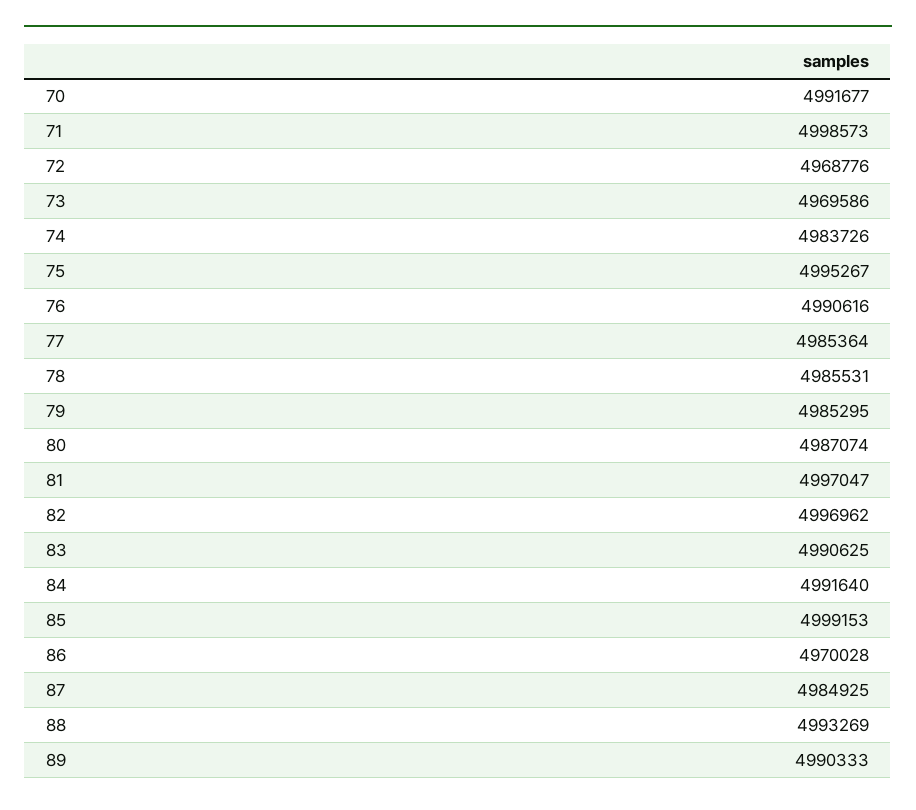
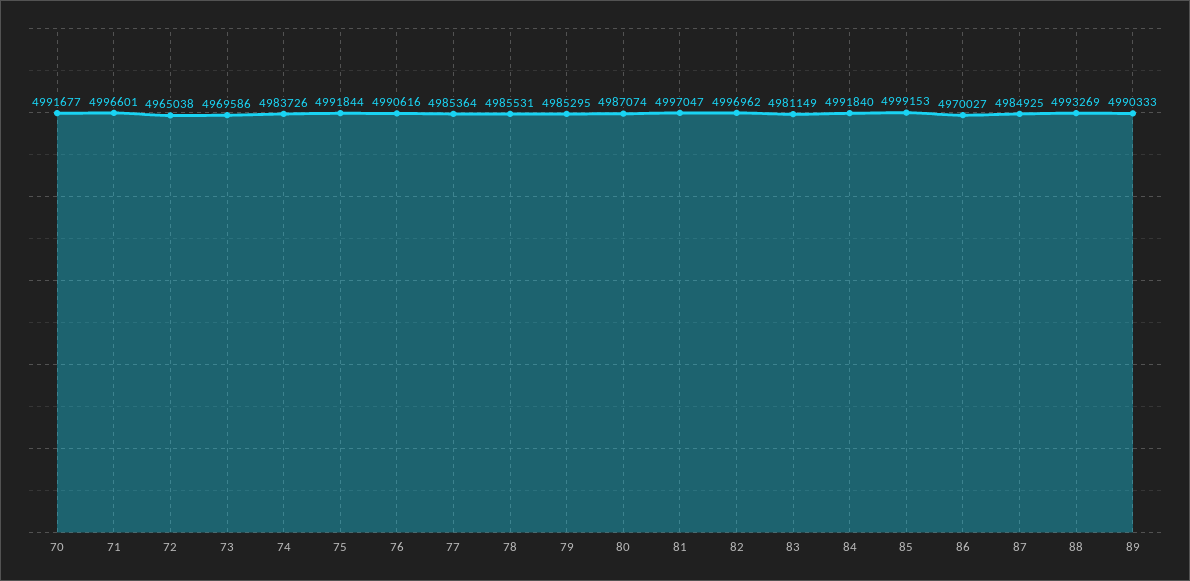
71: 4998573 -> 4996601
72: 4968776 -> 4965038
75: 4995267 -> 4991844
83: 4990625 -> 4981149
84: 4991640 -> 4991840
86: 4970028 -> 4970027

